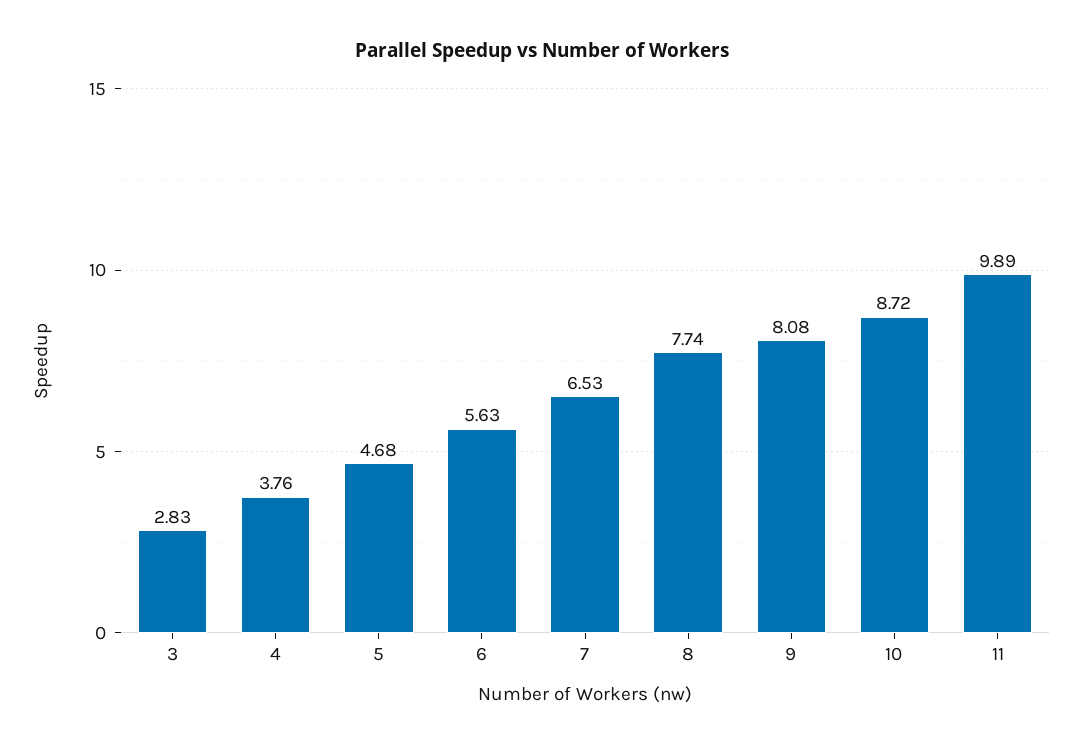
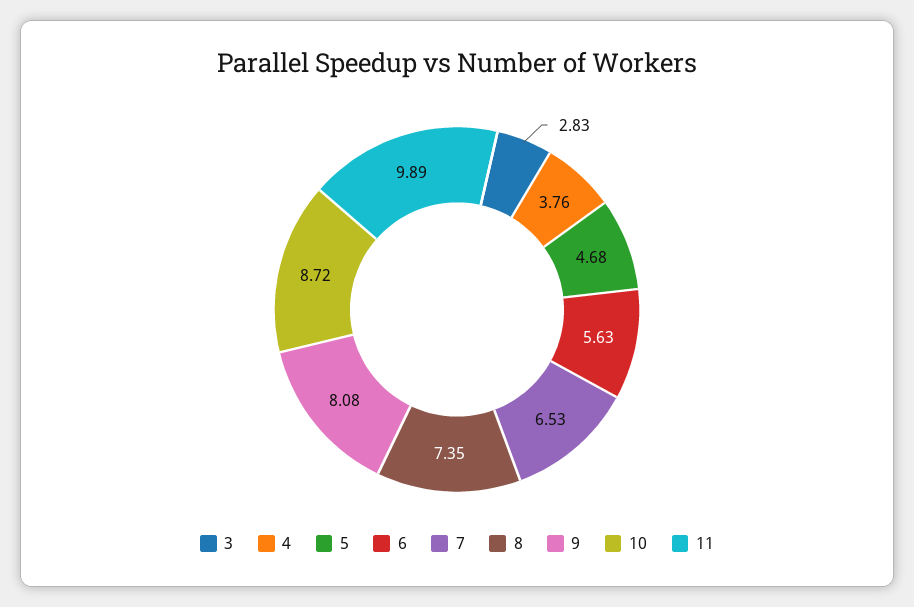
8: 7.74 -> 7.35

